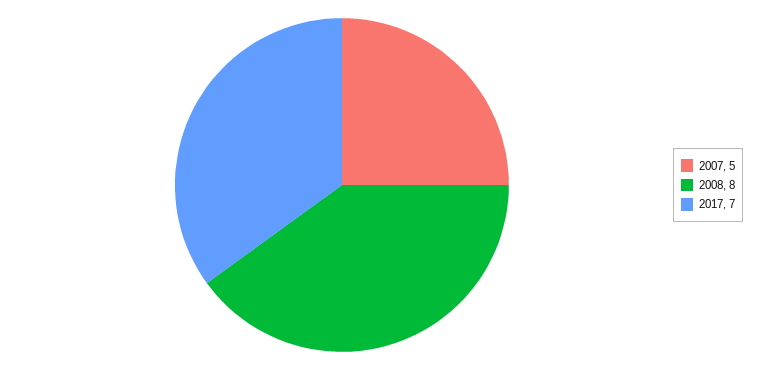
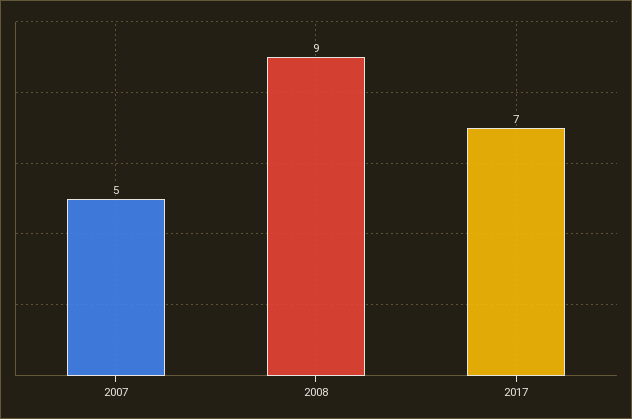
2008: 8 -> 9

